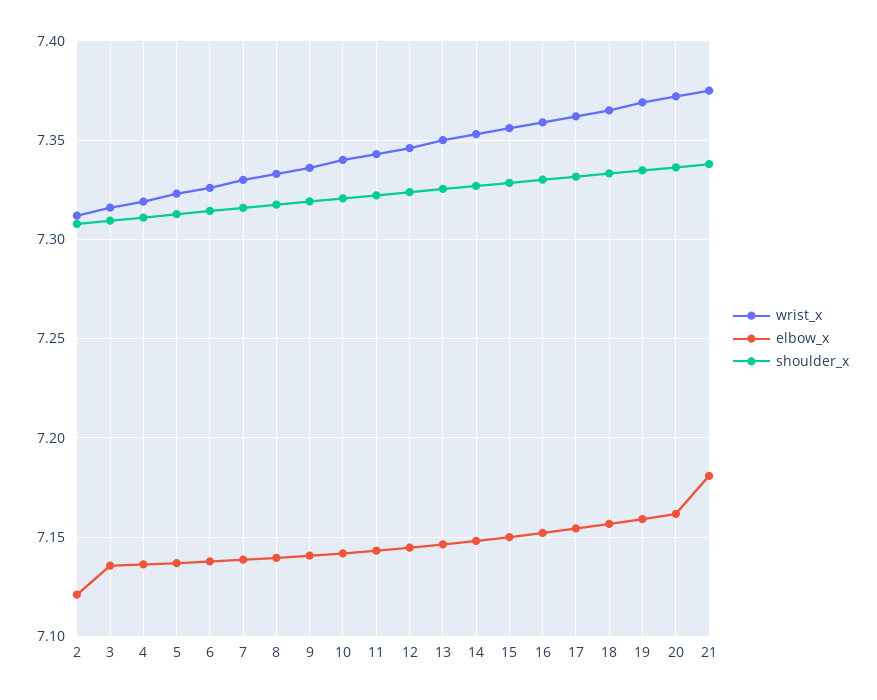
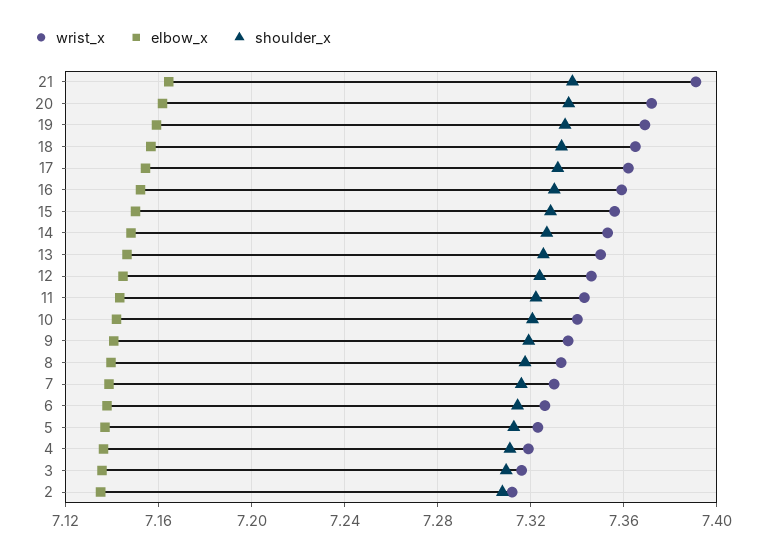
elbow_x, 2: 7.12 -> 7.135
wrist_x, 21: 7.375 -> 7.39
elbow_x, 21: 7.18 -> 7.165

